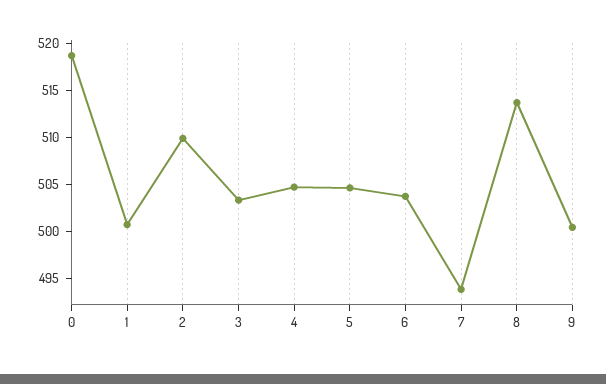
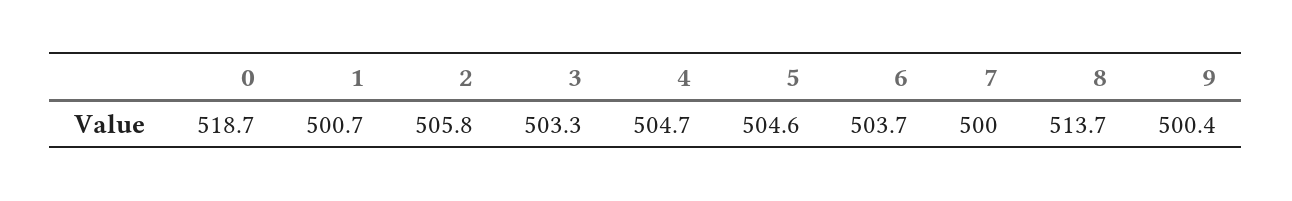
2: 510 -> 505.8
7: 494 -> 500

